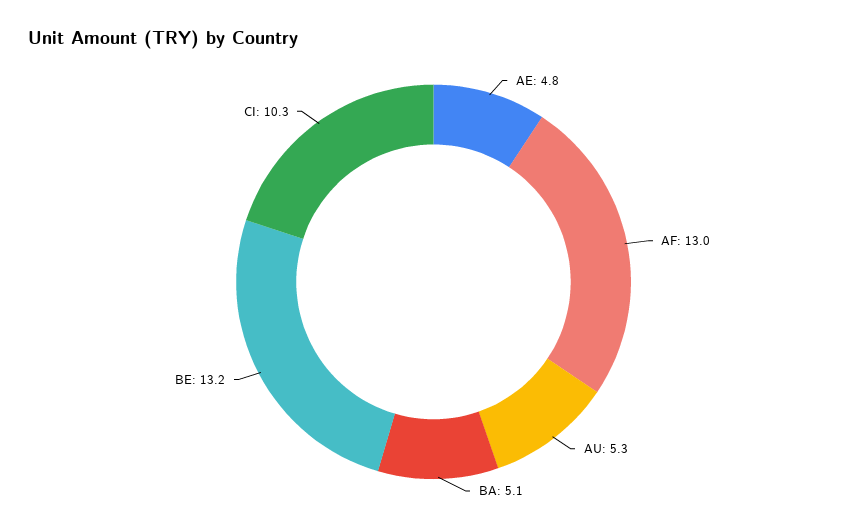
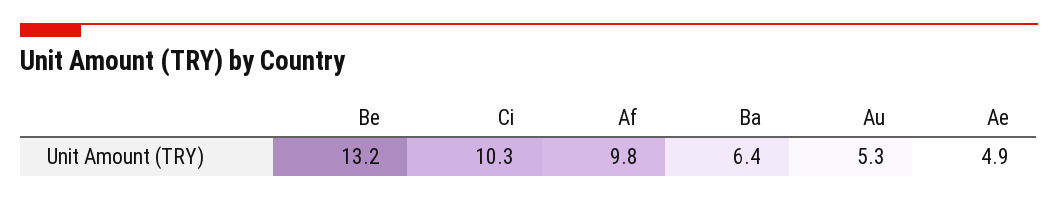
AE: 4.8 -> 4.9
AF: 13 -> 9.8
BA: 5.1 -> 6.4

